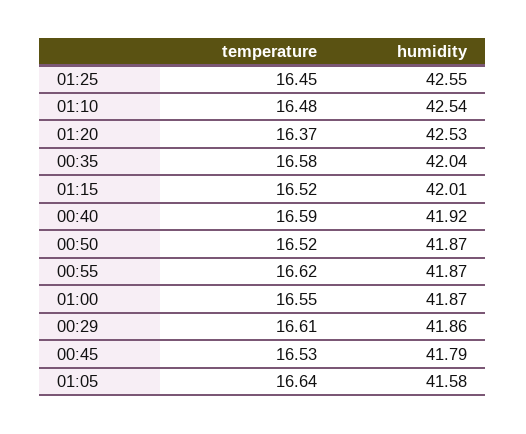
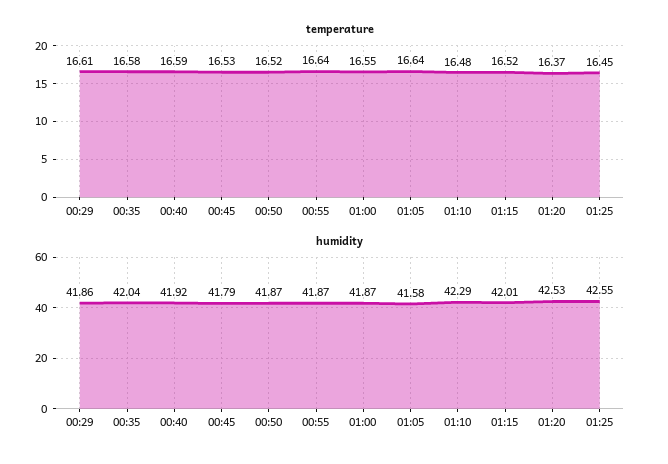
humidity, 01:10: 42.54 -> 42.29
temperature, 00:55: 16.62 -> 16.64

